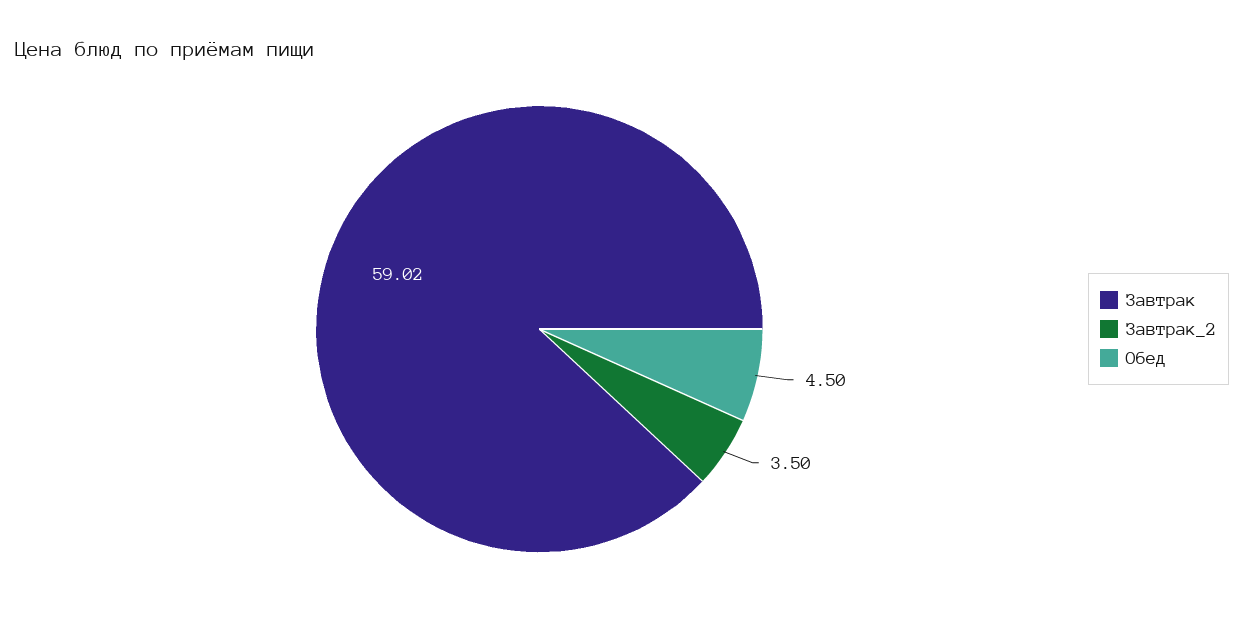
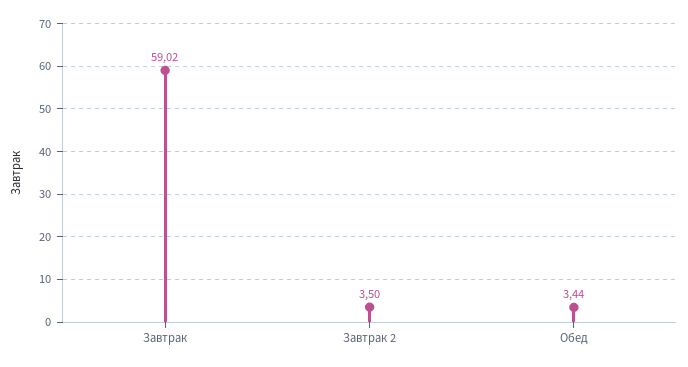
Обед: 4.5 -> 3.44

